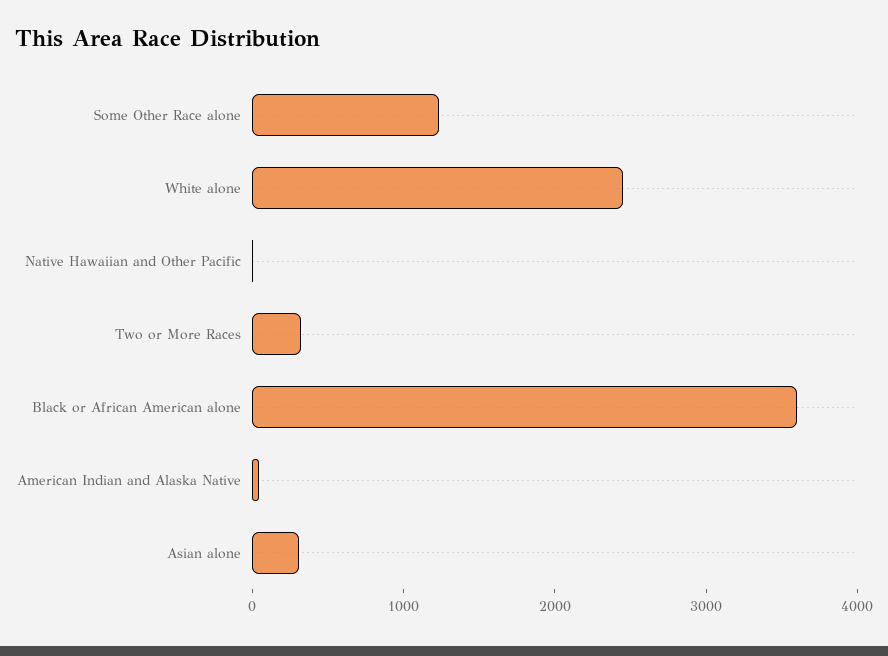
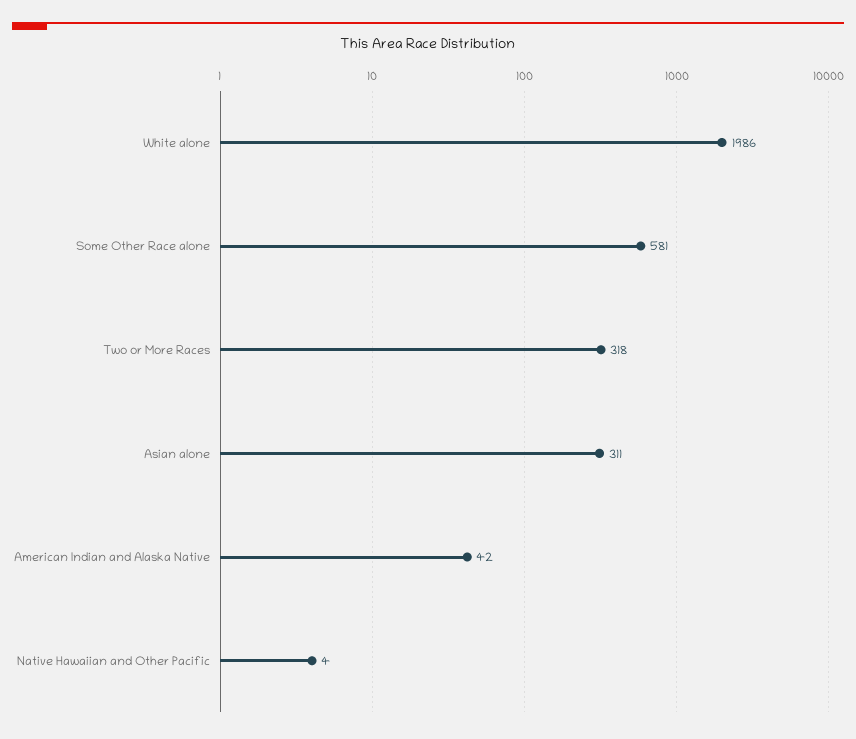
Some Other Race alone: 1200 -> 581
White alone: 2400 -> 1986
Black or African American alone: 3600 -> none

